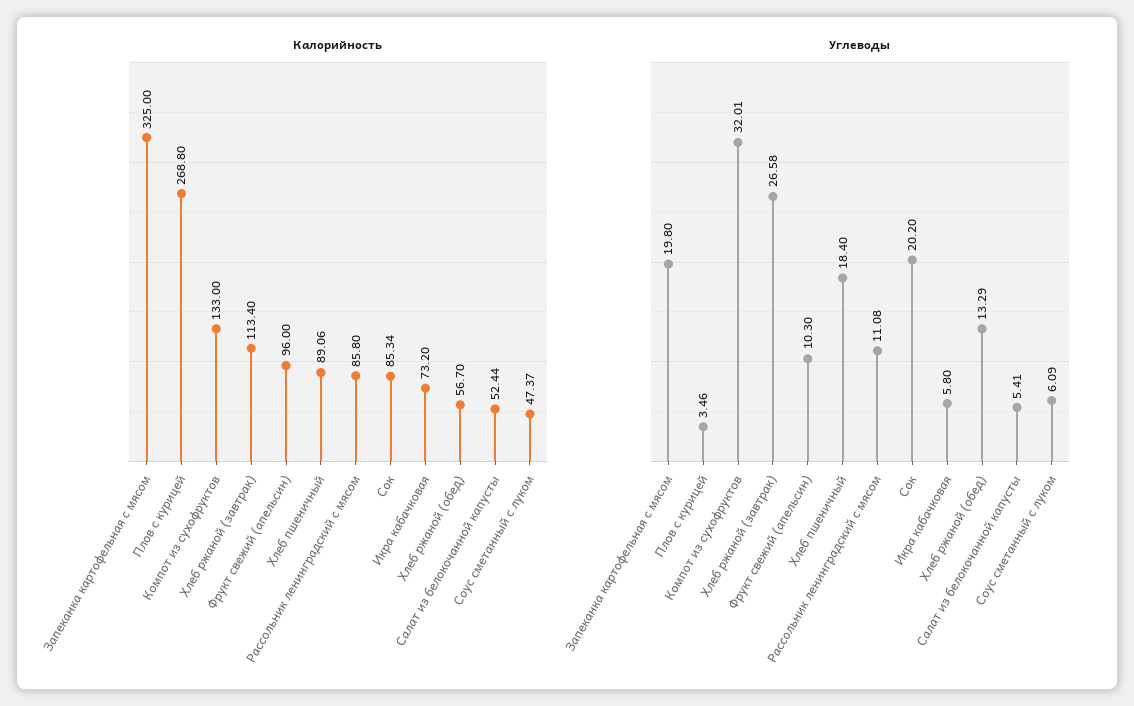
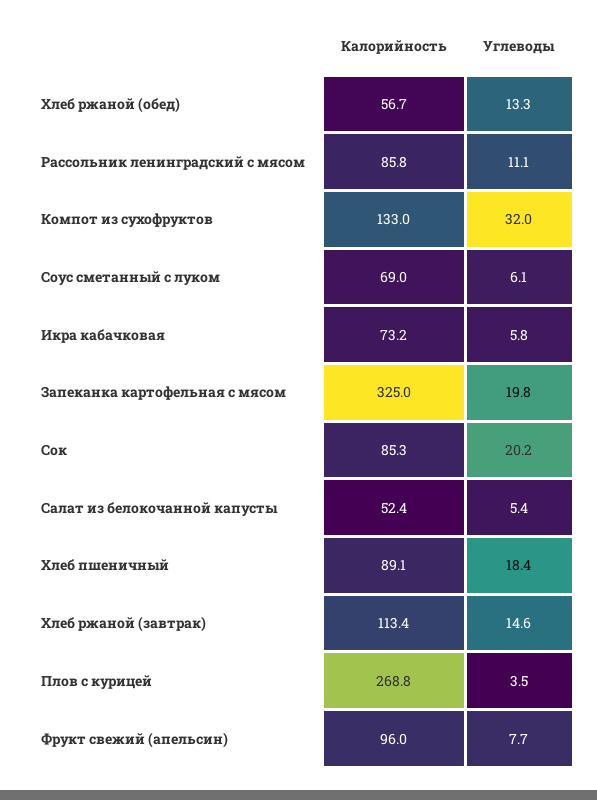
Калорийность, Соус сметанный с луком: 47.37 -> 69
Углеводы, Хлеб ржаной (завтрак): 26.58 -> 14.6
Углеводы, Фрукт свежий (апельсин): 10.3 -> 7.7

